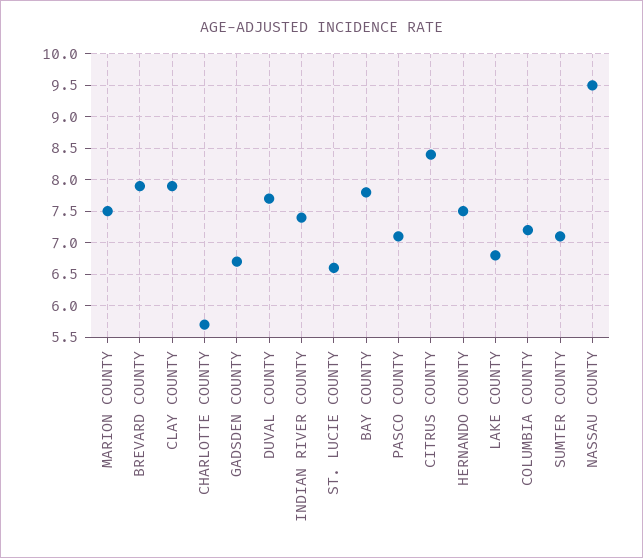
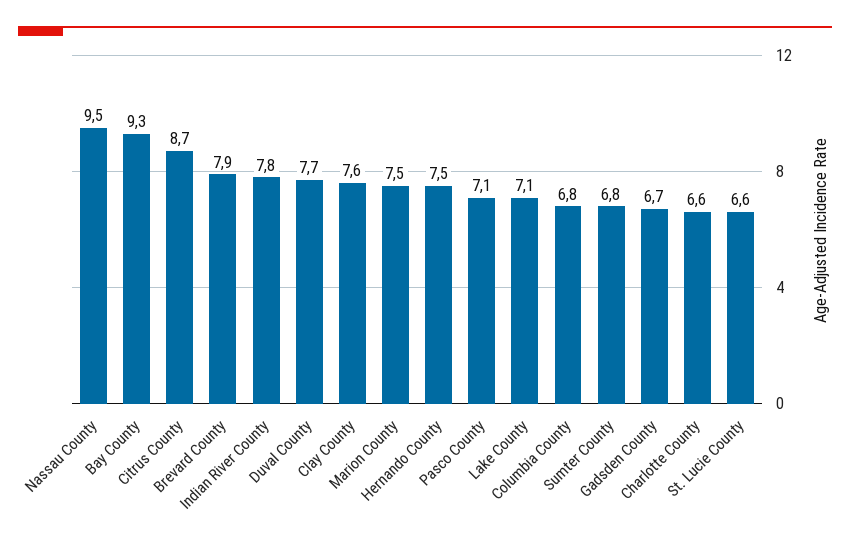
CLAY COUNTY: 7.9 -> 7.6
CHARLOTTE COUNTY: 5.7 -> 6.6
INDIAN RIVER COUNTY: 7.4 -> 7.8
BAY COUNTY: 7.8 -> 9.3
CITRUS COUNTY: 8.4 -> 8.7
LAKE COUNTY: 6.8 -> 7.1
COLUMBIA COUNTY: 7.2 -> 6.8
SUMTER COUNTY: 7.1 -> 6.8

